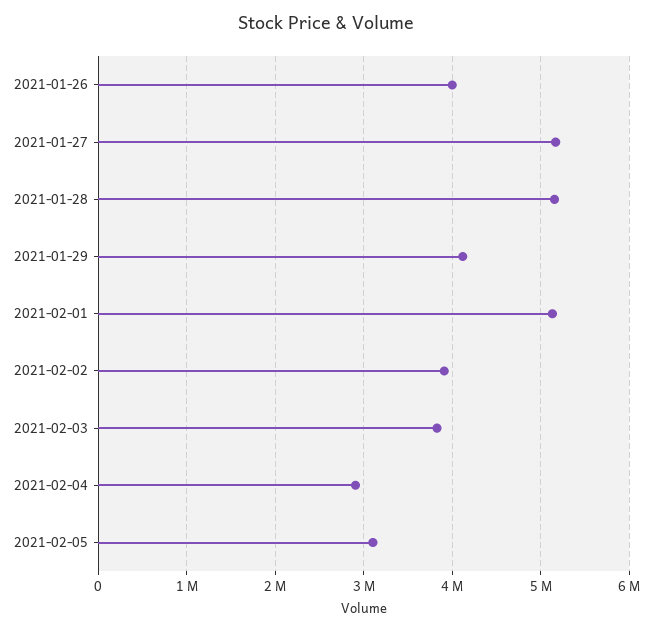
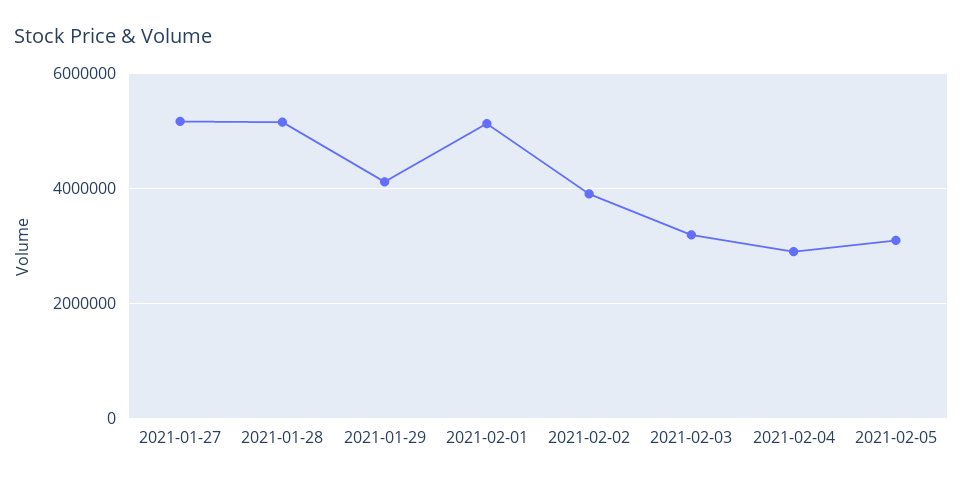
2021-01-26: 4000000 -> none
2021-02-03: 3800000 -> 3200000

